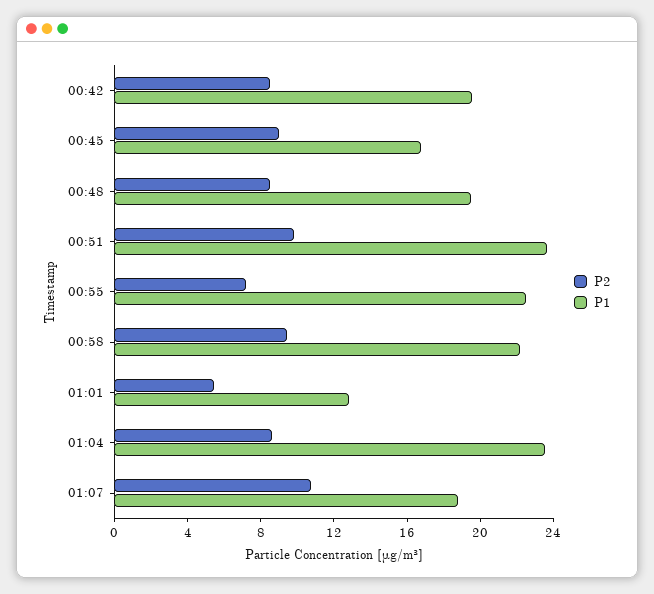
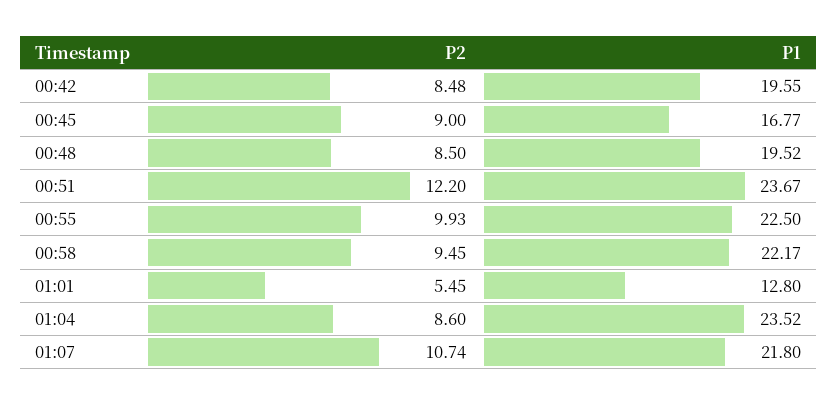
P2, 00:51: 10 -> 12.2
P2, 00:55: 7 -> 9.93
P1, 01:07: 19 -> 21.8

